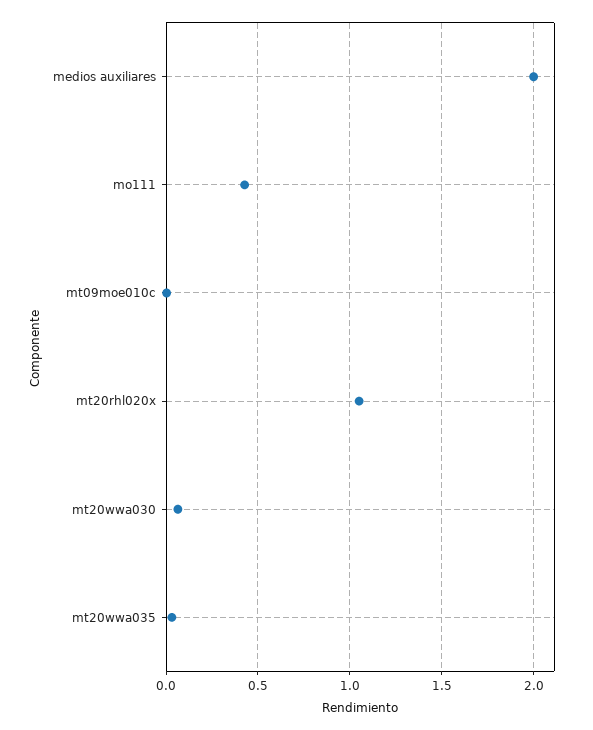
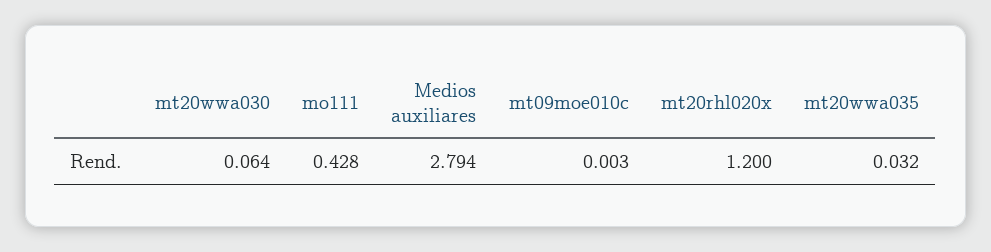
medios auxiliares: 2 -> 2.794
mt20rhl020x: 1.05 -> 1.2

